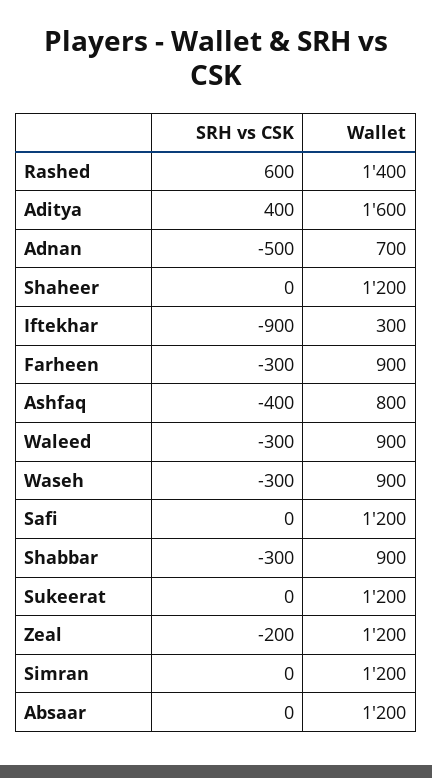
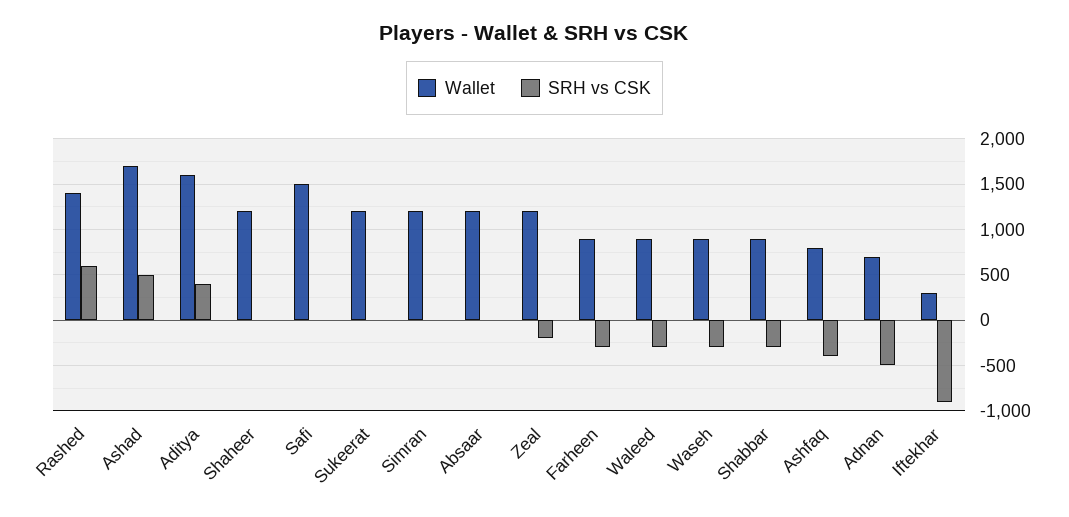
Wallet, Safi: 1200 -> 1500
Wallet, Ashad: none -> 1700
SRH vs CSK, Ashad: none -> 500

